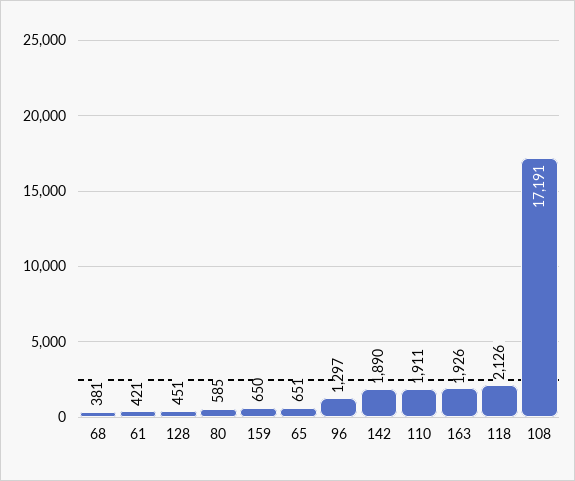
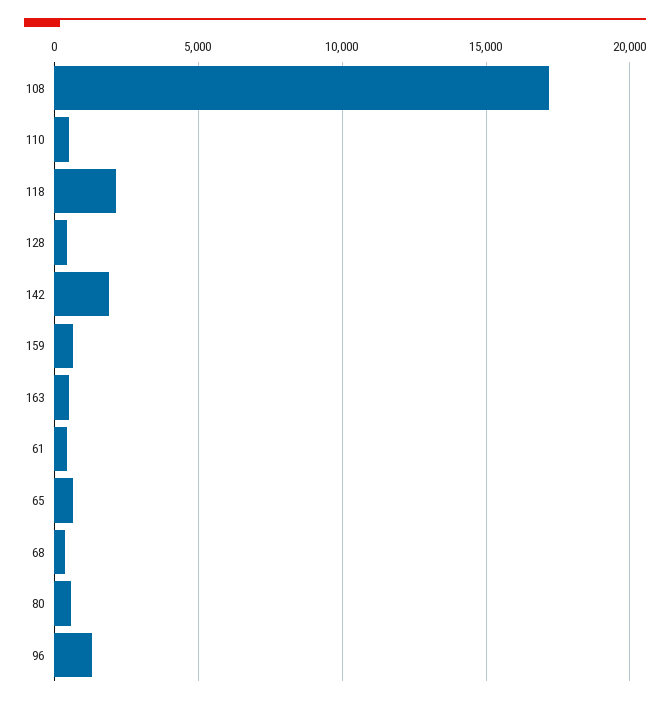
110: 1911 -> 500
163: 1926 -> 500

